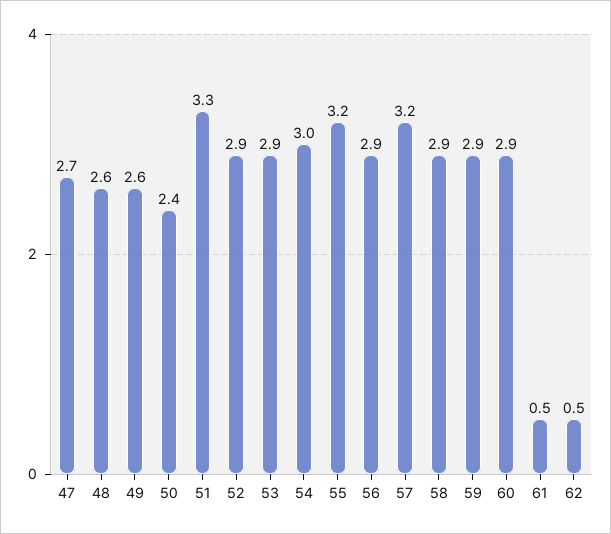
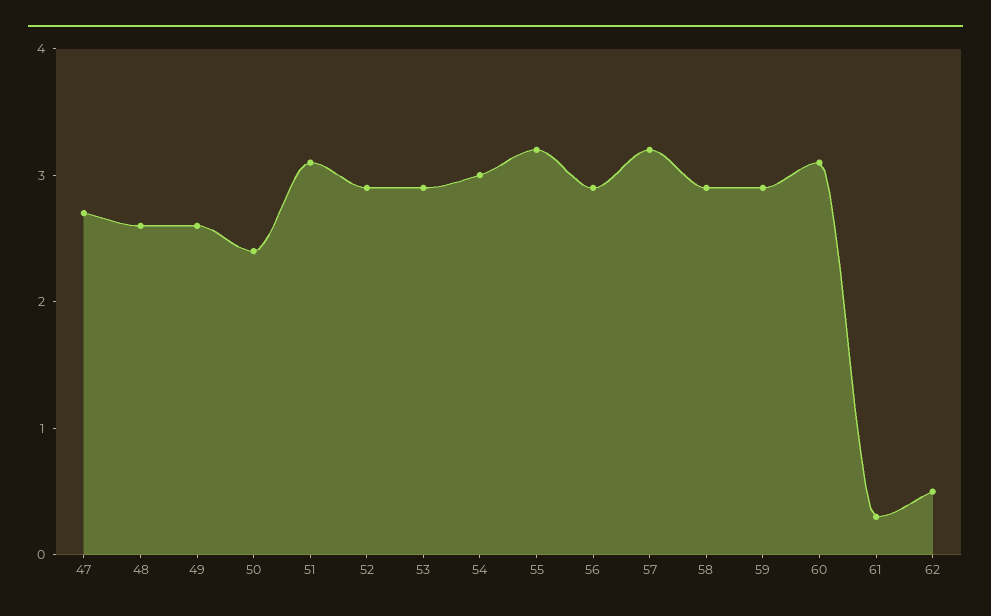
51: 3.3 -> 3.1
60: 2.9 -> 3.1
61: 0.5 -> 0.3

